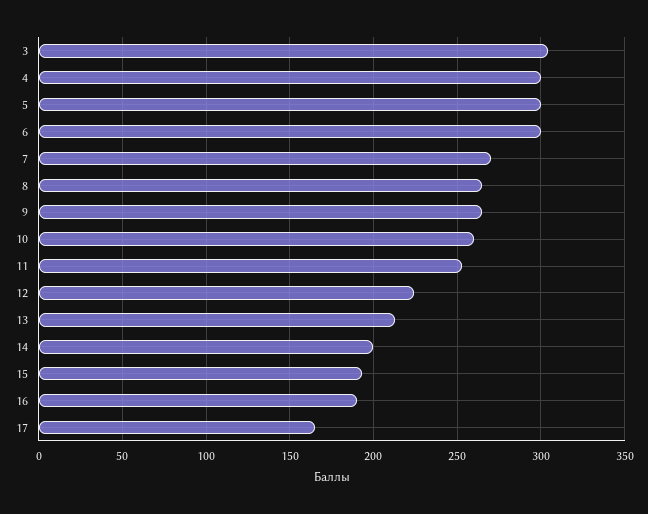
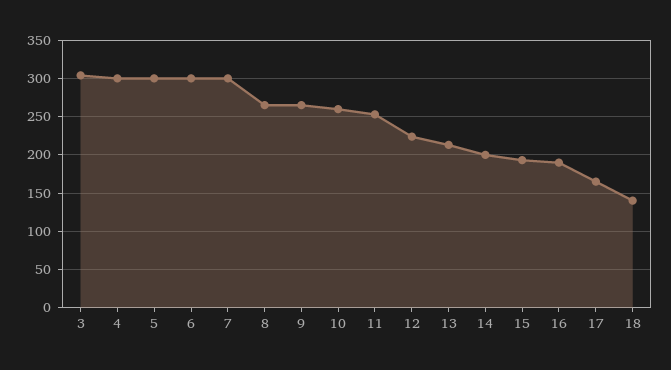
7: 270 -> 300
18: none -> 140

